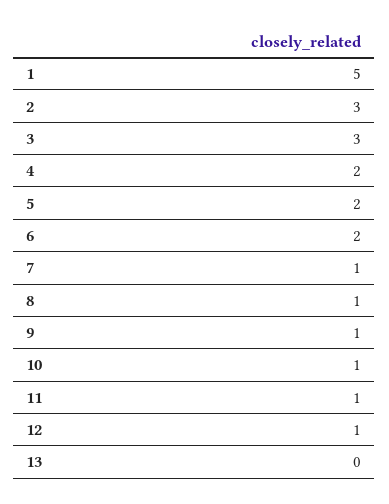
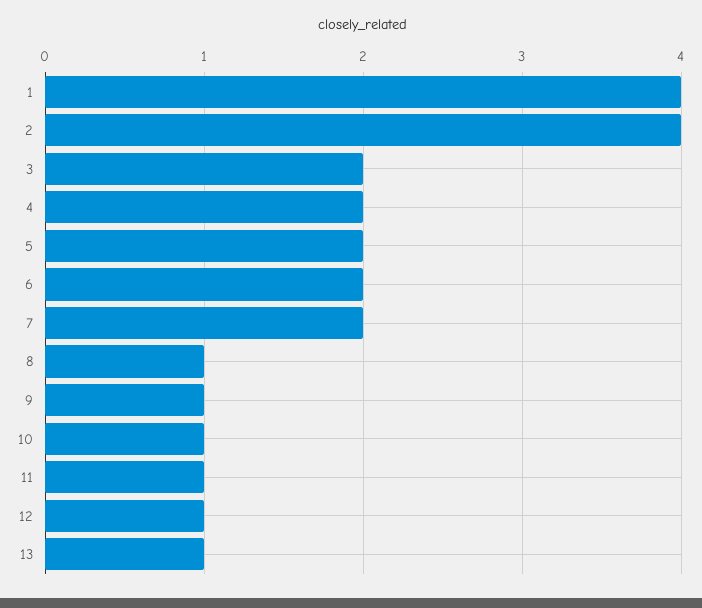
1: 5 -> 4
2: 3 -> 4
3: 3 -> 2
7: 1 -> 2
13: 0 -> 1

